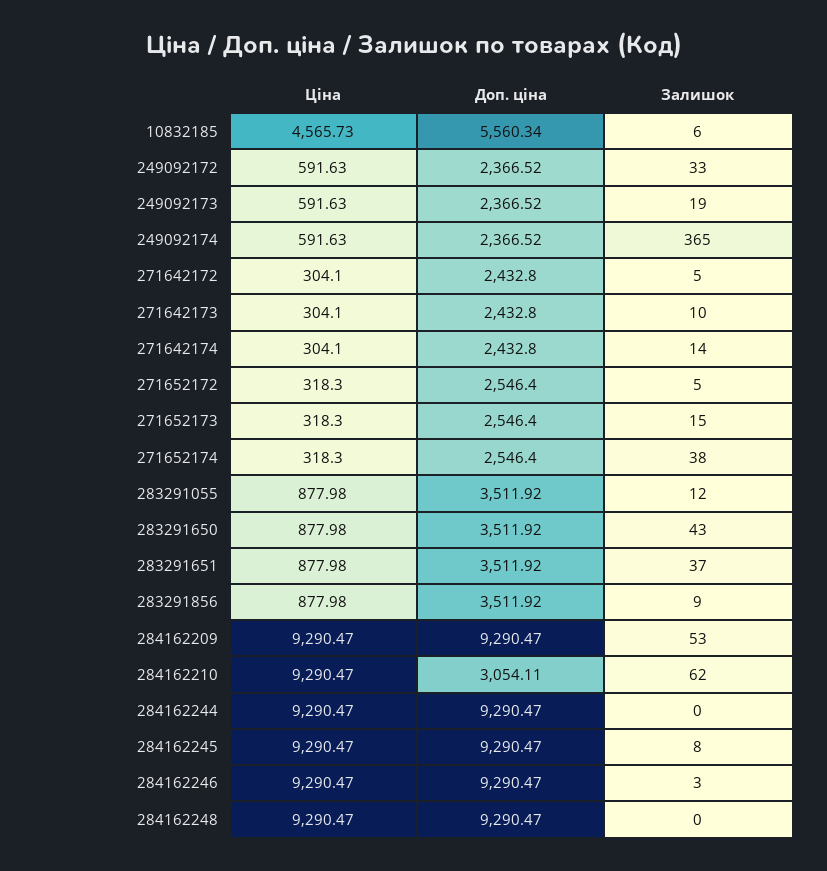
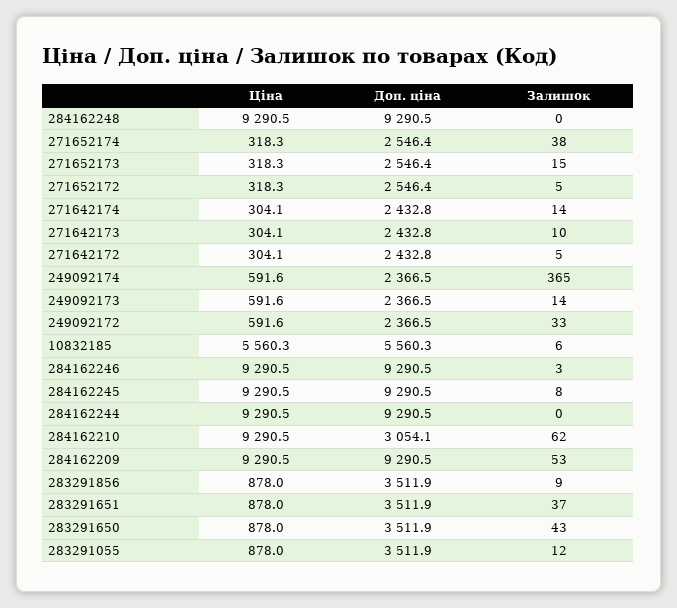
Ціна, 10832185: 4565.73 -> 5560.3
Залишок, 249092173: 19 -> 14

